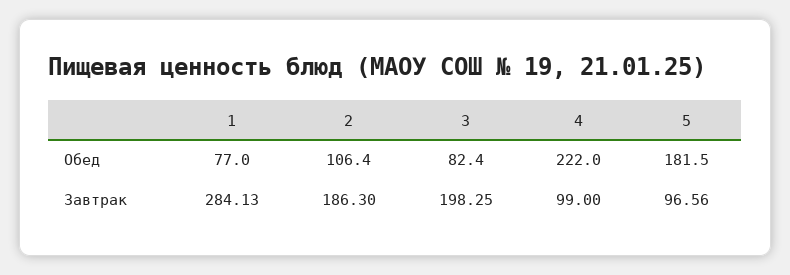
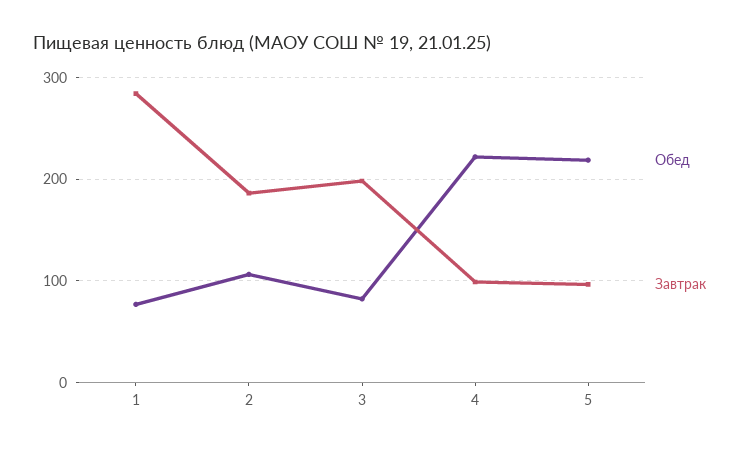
Обед, 5: 181.5 -> 220

